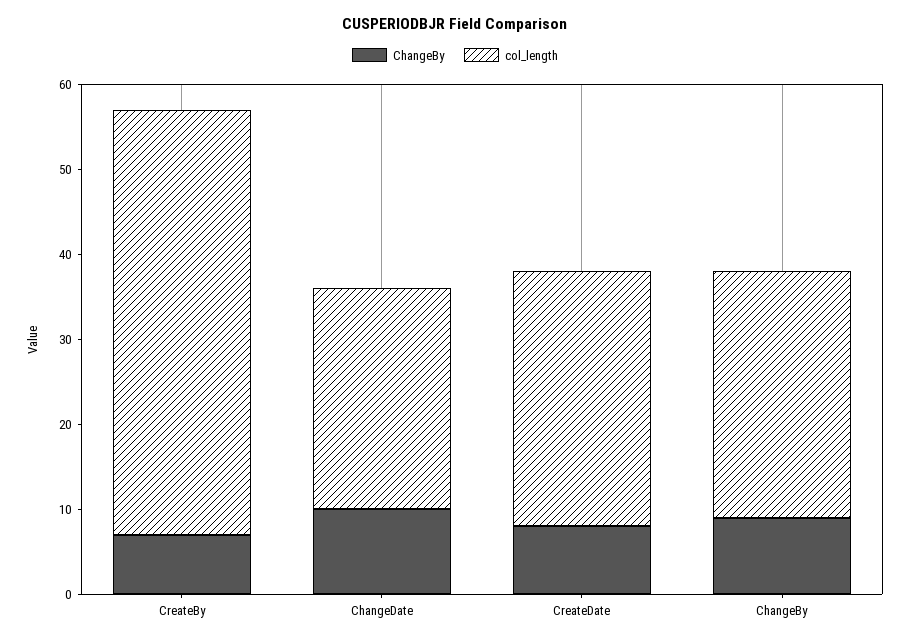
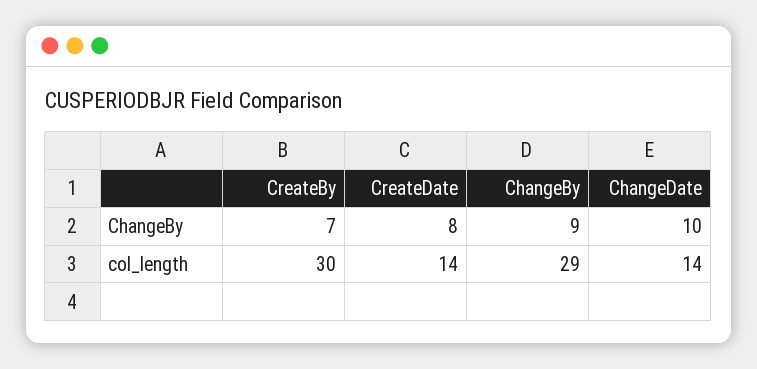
col_length, CreateBy: 50 -> 30
col_length, ChangeDate: 26 -> 14
col_length, CreateDate: 30 -> 14

